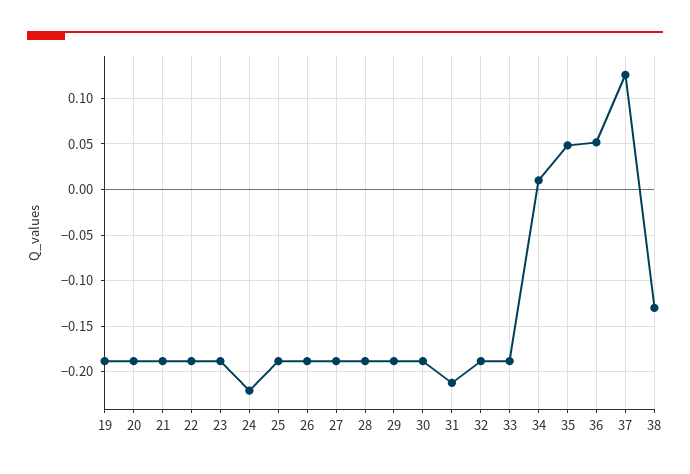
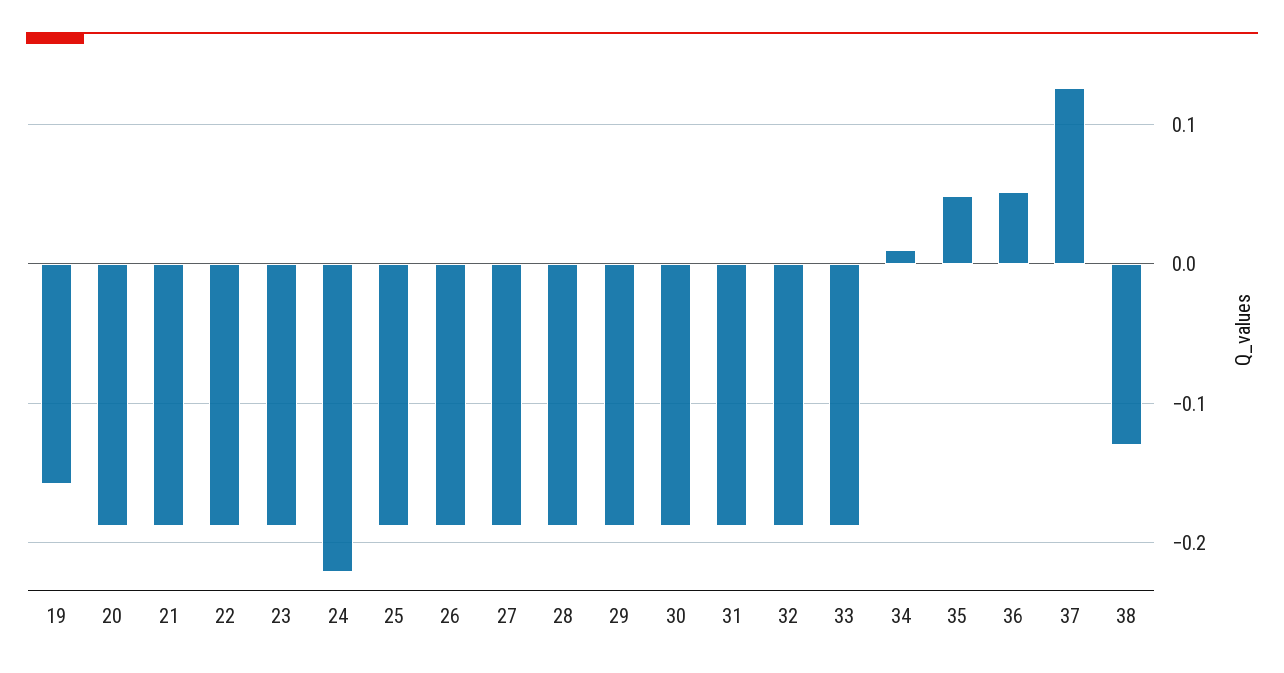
19: -0.19 -> -0.16
31: -0.21 -> -0.19

